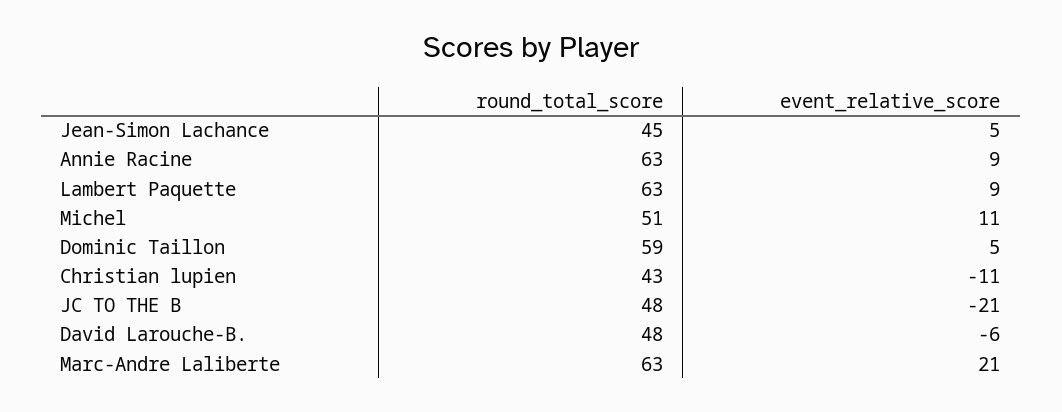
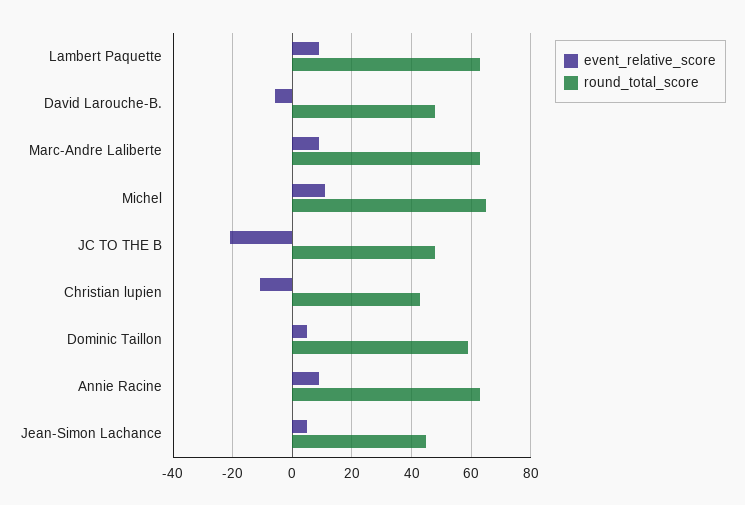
round_total_score, Michel: 51 -> 65
event_relative_score, Marc-Andre Laliberte: 21 -> 10

